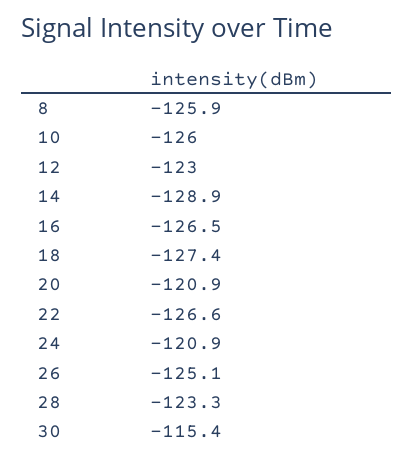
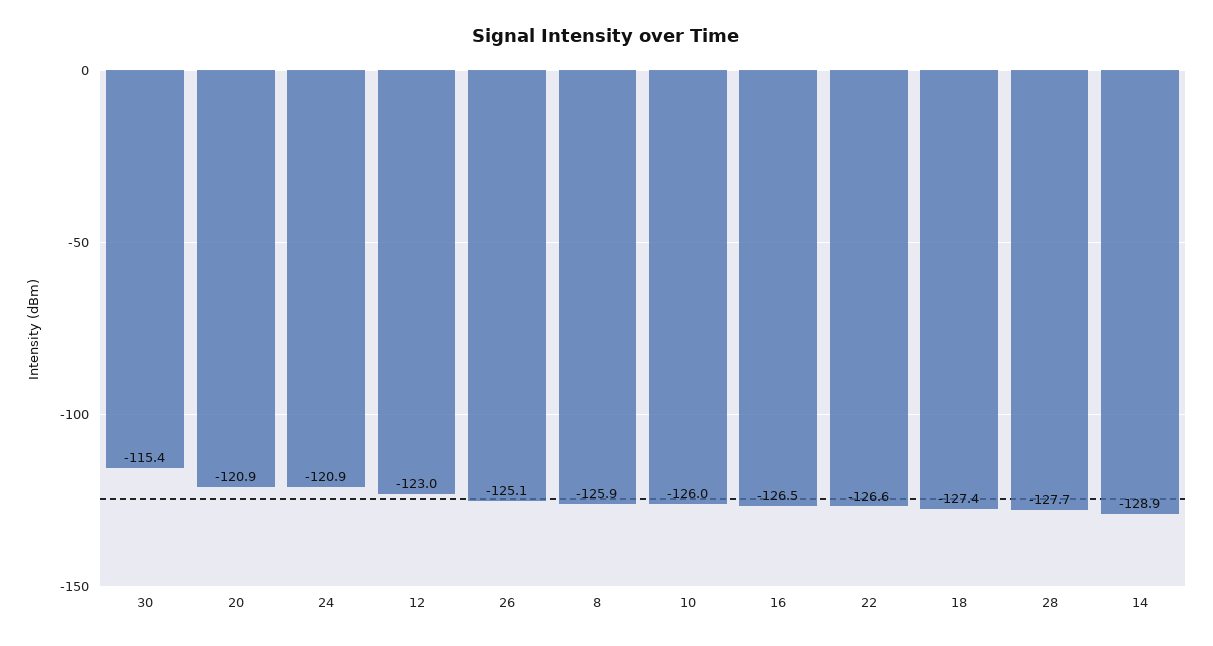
28: -123.3 -> -127.7

